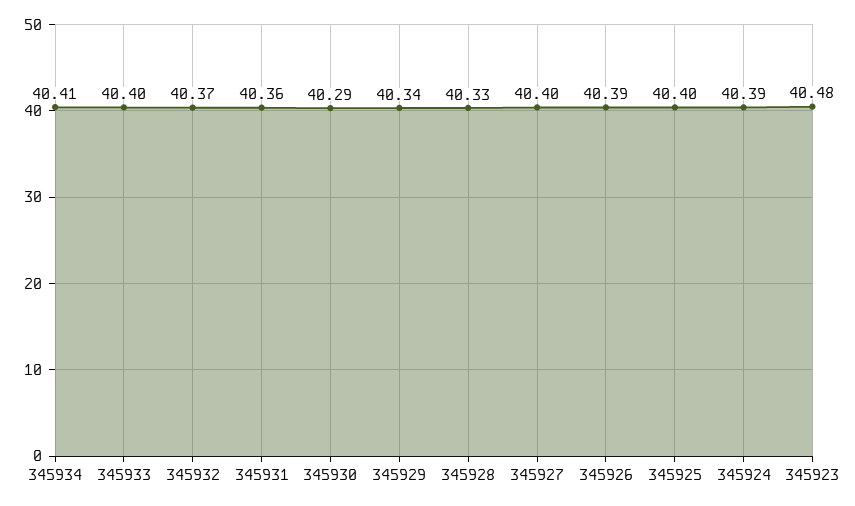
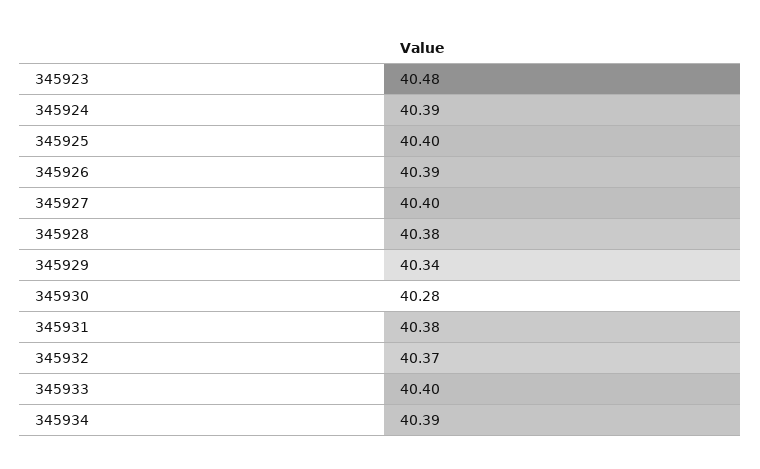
345934: 40.41 -> 40.39
345931: 40.36 -> 40.38
345930: 40.29 -> 40.28
345928: 40.33 -> 40.38

